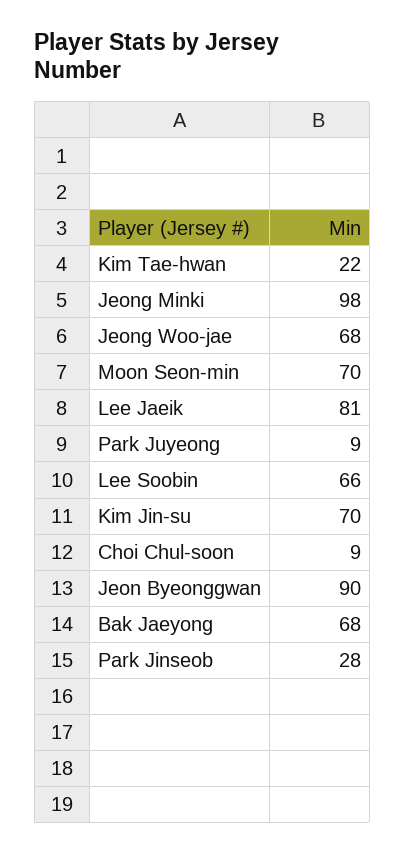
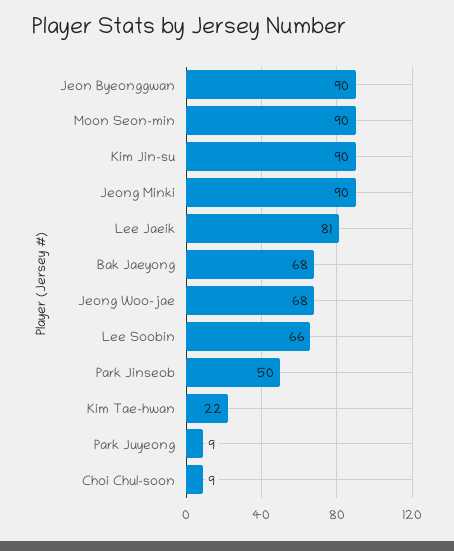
Jeong Minki: 98 -> 90
Moon Seon-min: 70 -> 90
Kim Jin-su: 70 -> 90
Park Jinseob: 28 -> 50

